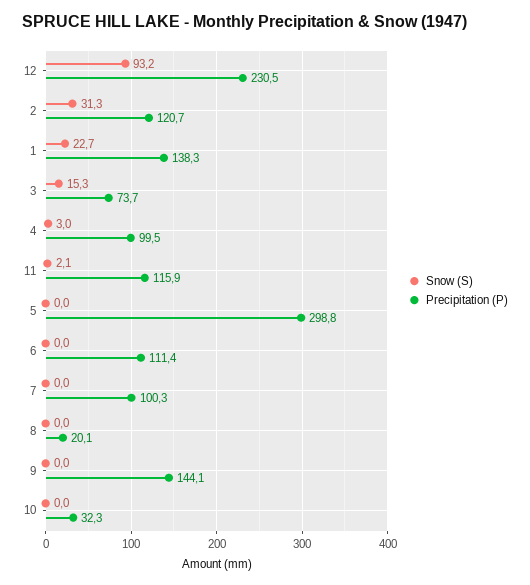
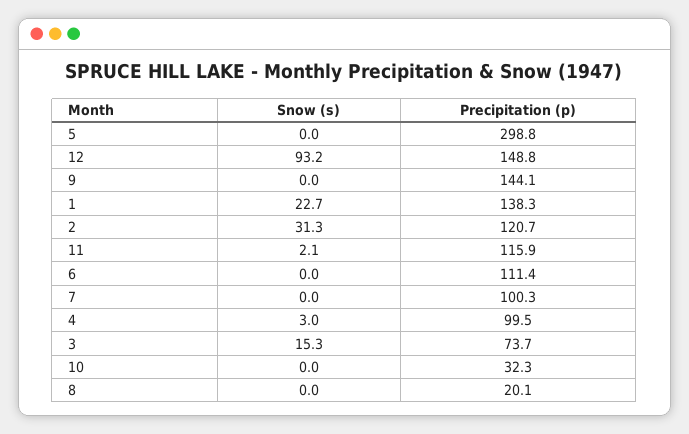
Precipitation (P), 12: 230.5 -> 148.8

